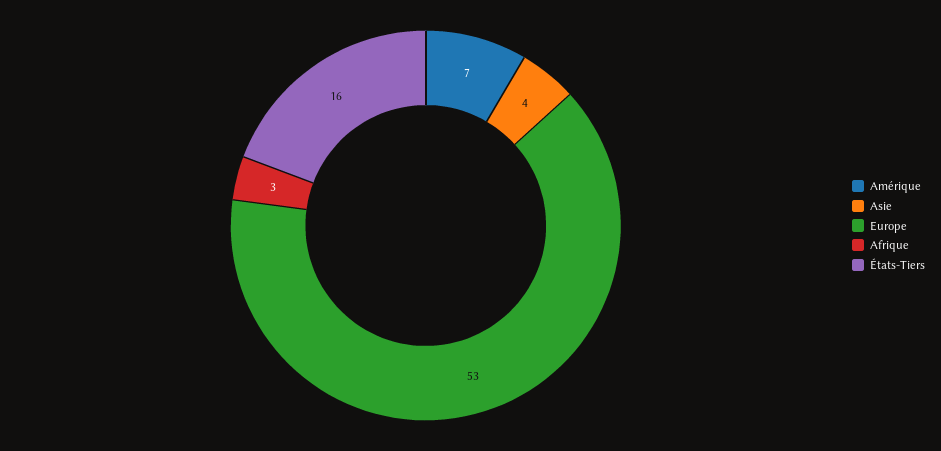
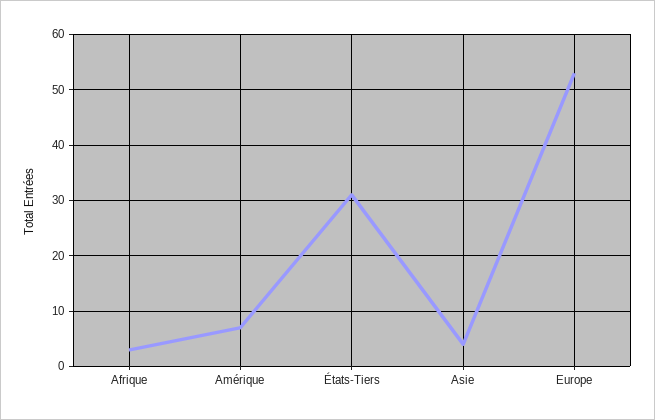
États-Tiers: 16 -> 30

